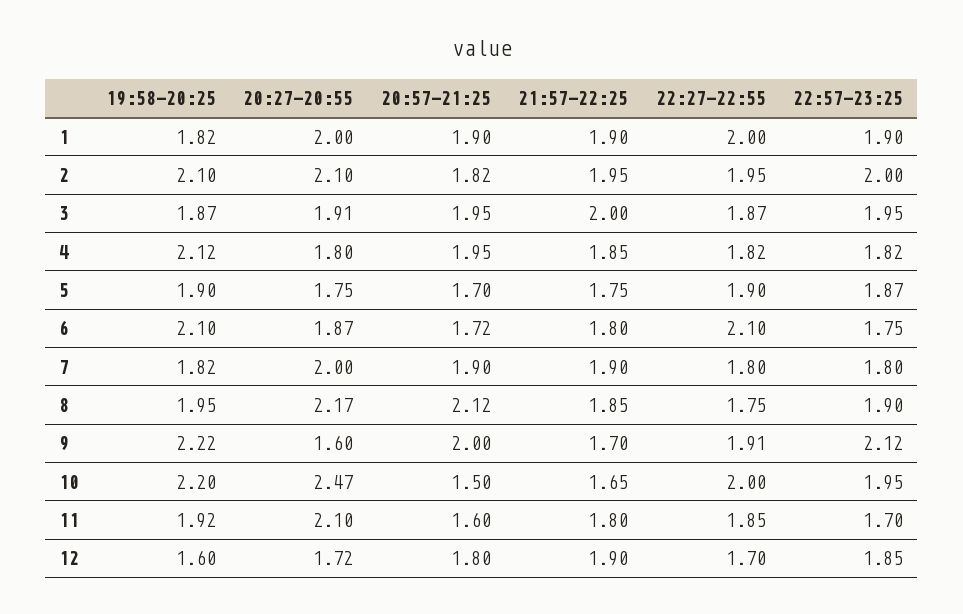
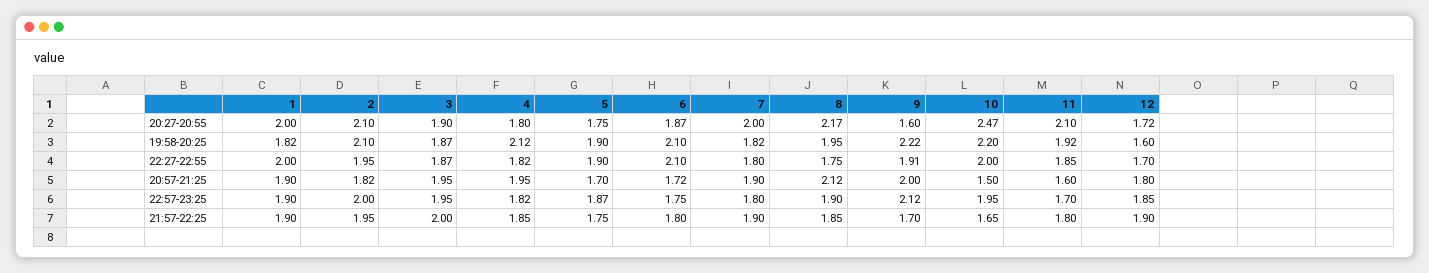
20:27-20:55, 3: 1.91 -> 1.9

